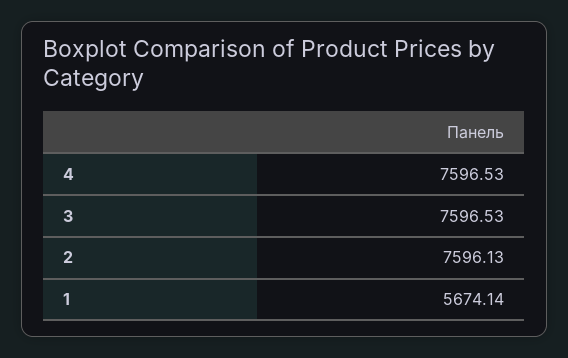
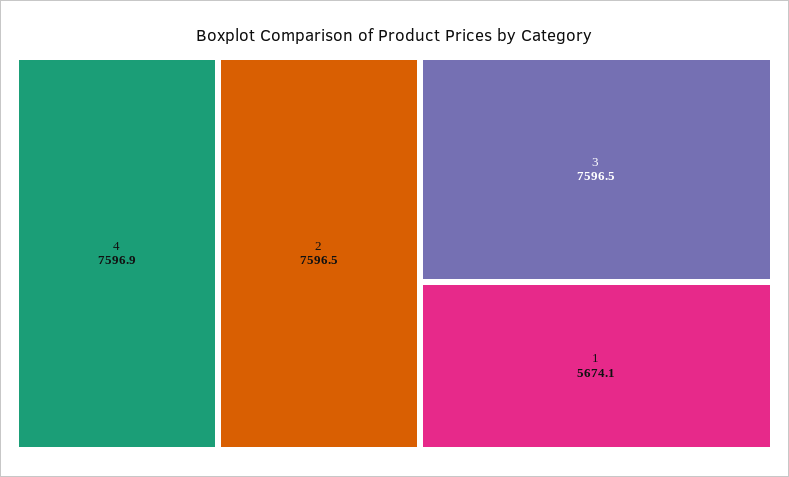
4: 7596.53 -> 7596.9
2: 7596.13 -> 7596.5

